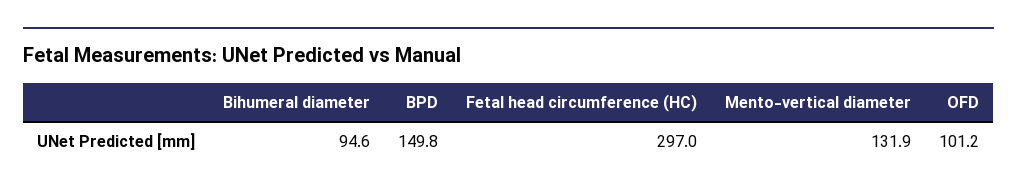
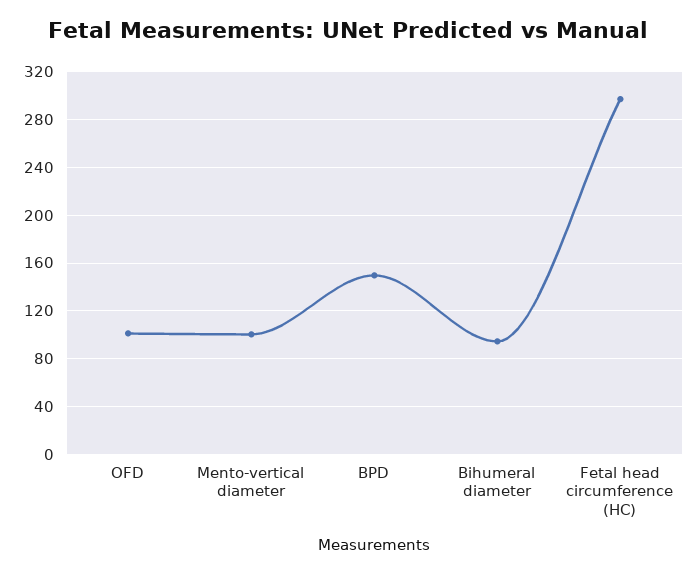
Mento-vertical diameter: 131.9 -> 100

